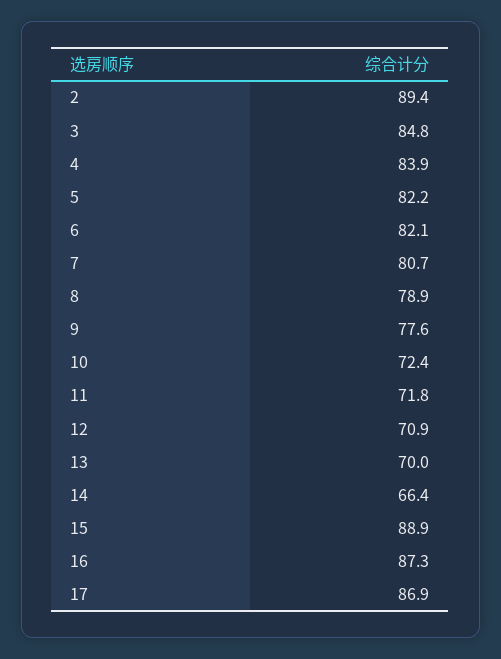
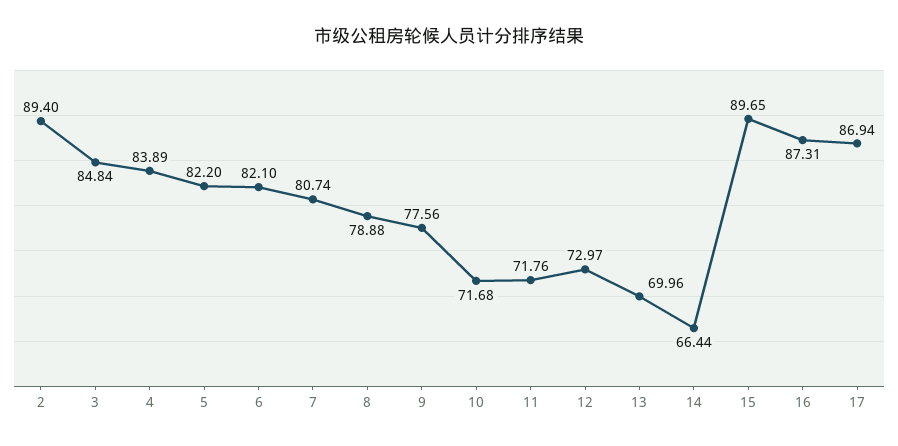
10: 72.4 -> 71.68
12: 70.9 -> 72.97
15: 88.9 -> 89.65

